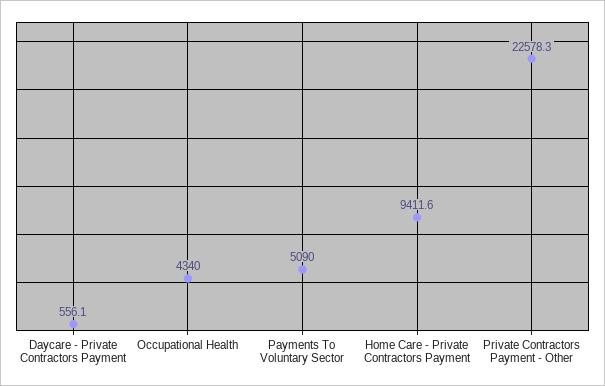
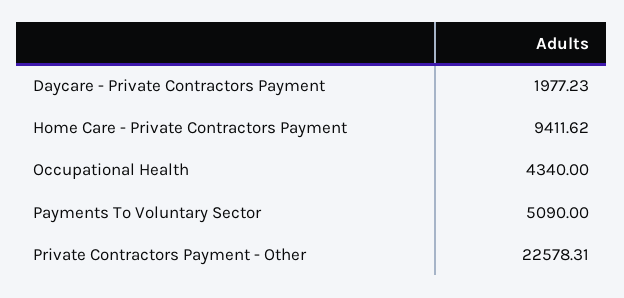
Daycare - Private Contractors Payment: 556.1 -> 1977.23

